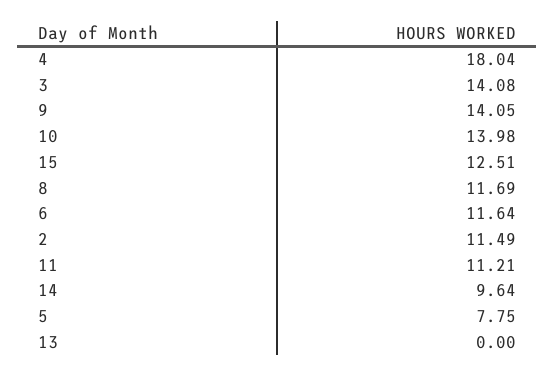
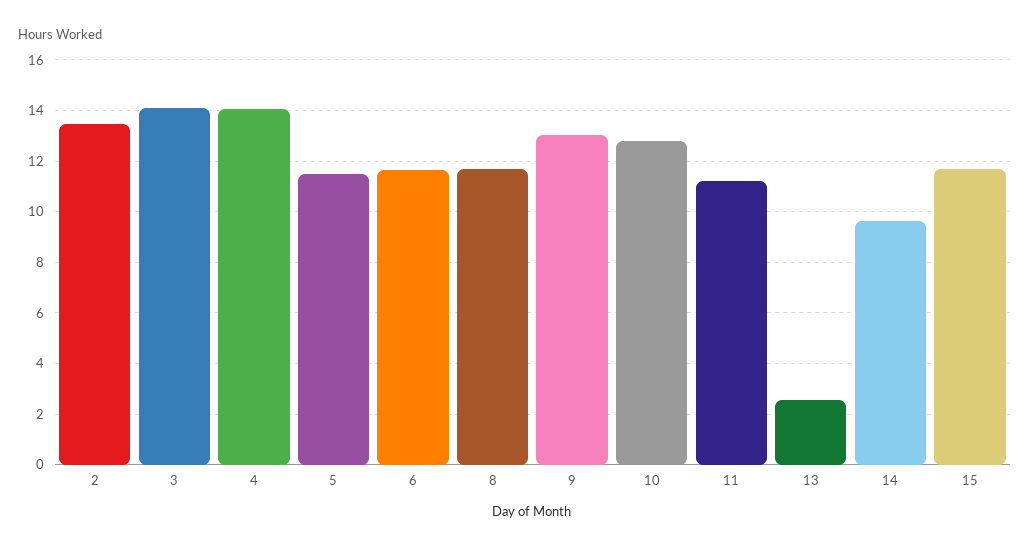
4: 18.04 -> 14
9: 14.05 -> 13
10: 13.98 -> 12.75
15: 12.51 -> 11.75
2: 11.49 -> 13.5
5: 7.75 -> 11.5
13: 0 -> 2.5

